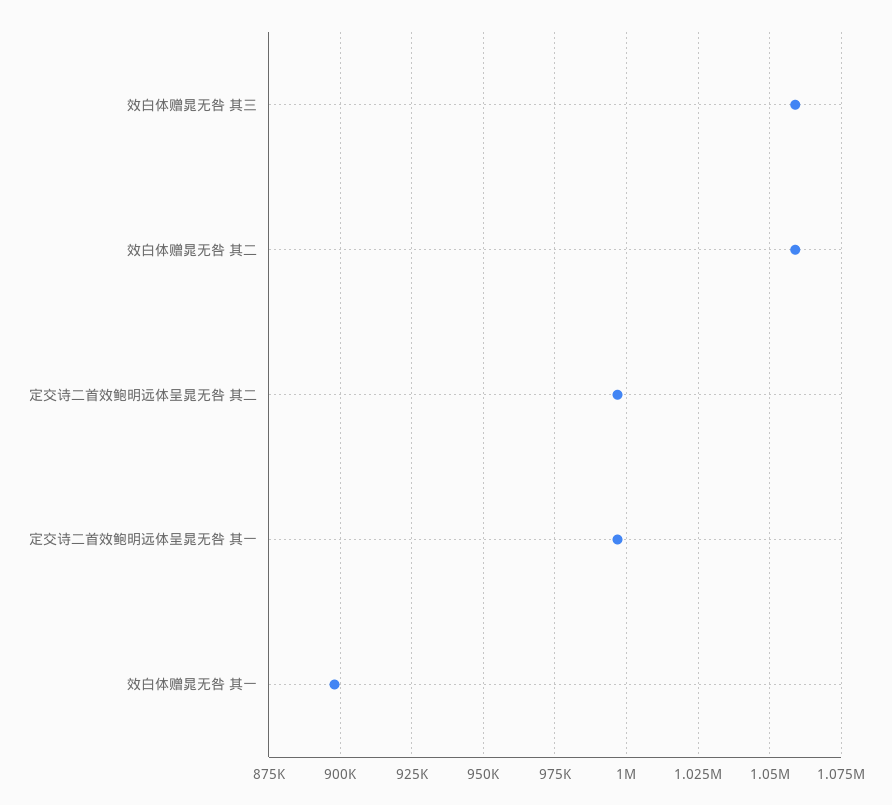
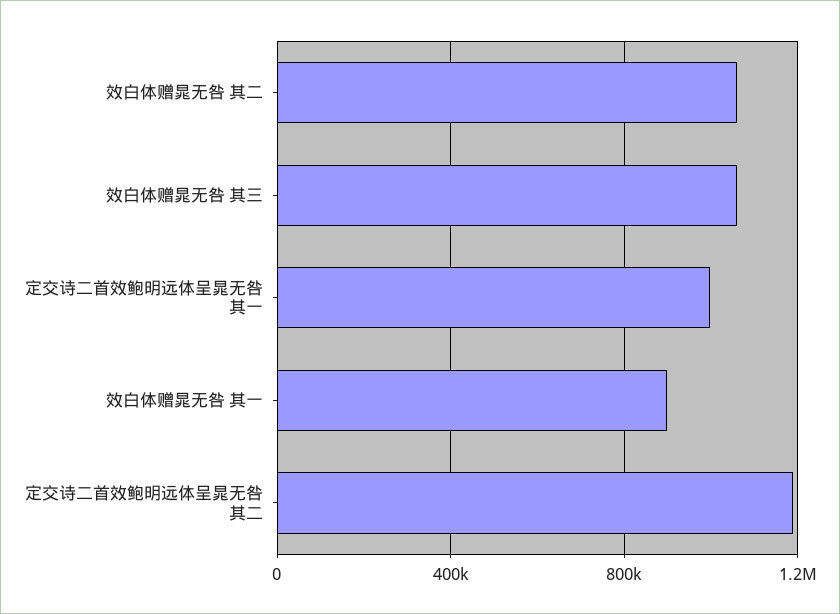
定交诗二首效鲍明远体呈晁无咎 其二: 997500 -> 1200000

